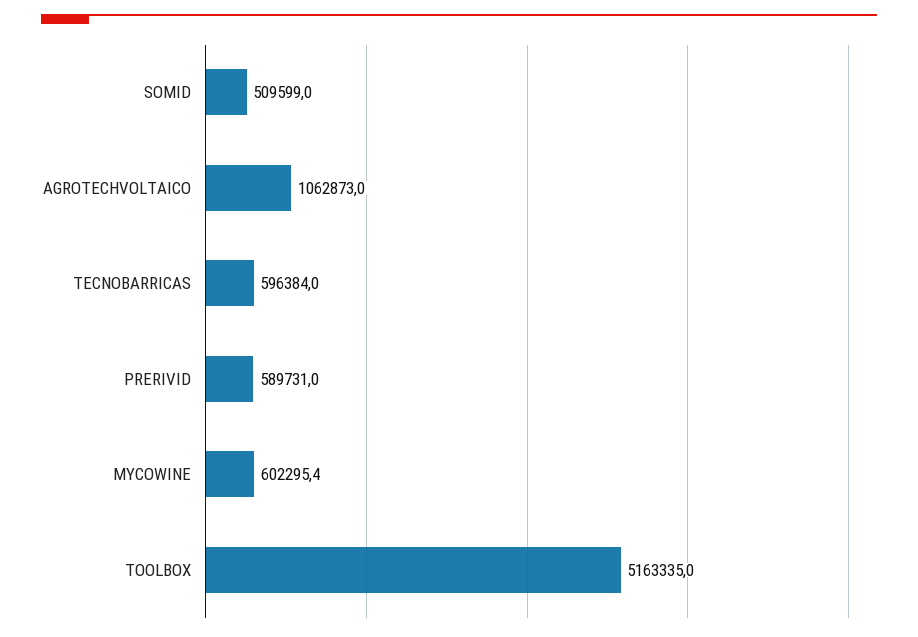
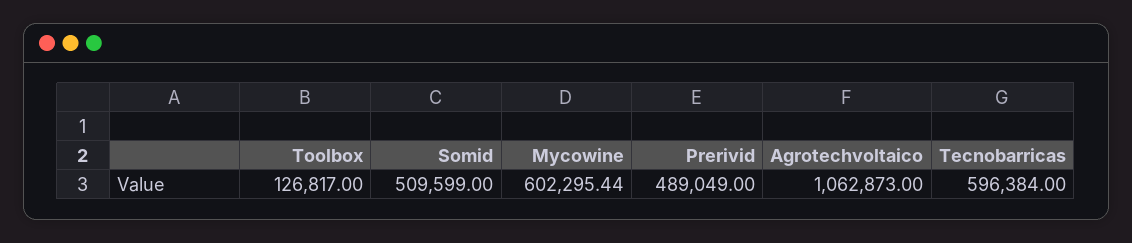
PRERIVID: 589731 -> 489049
TOOLBOX: 5163335 -> 126817

